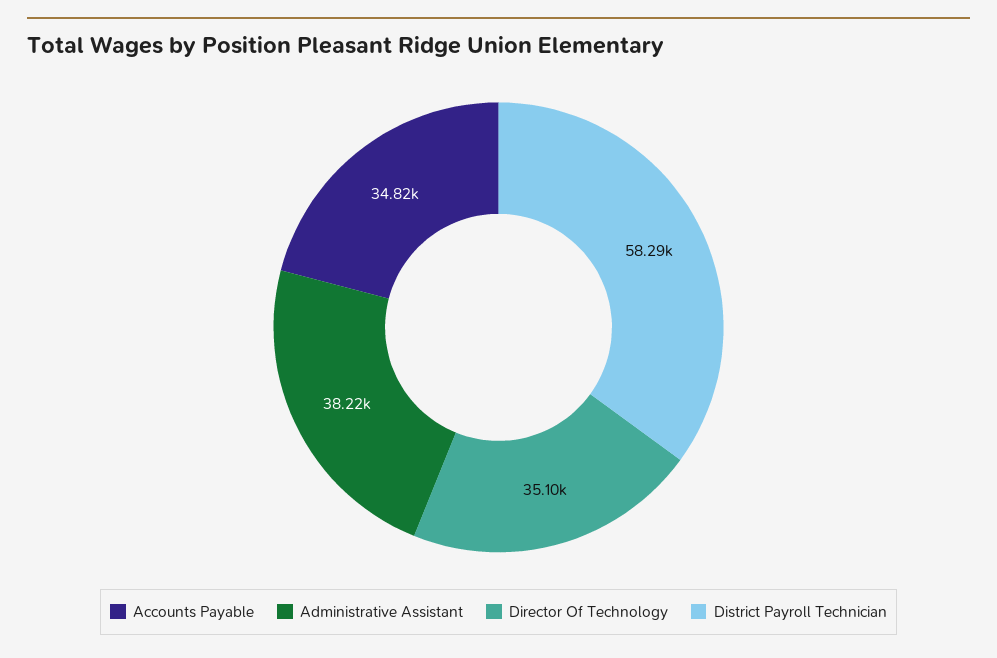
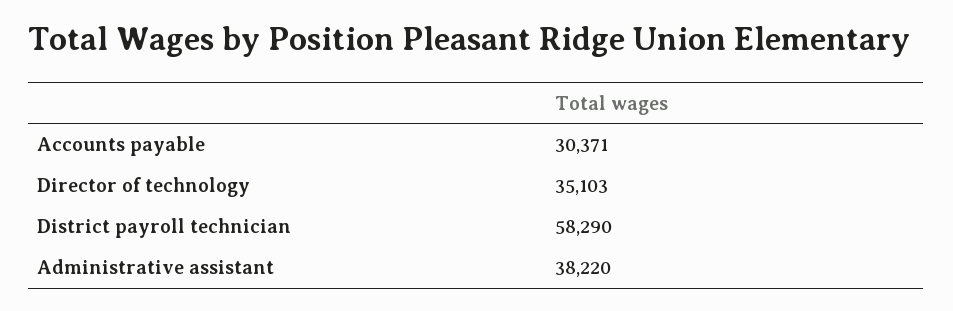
Accounts Payable: 34820 -> 30371

